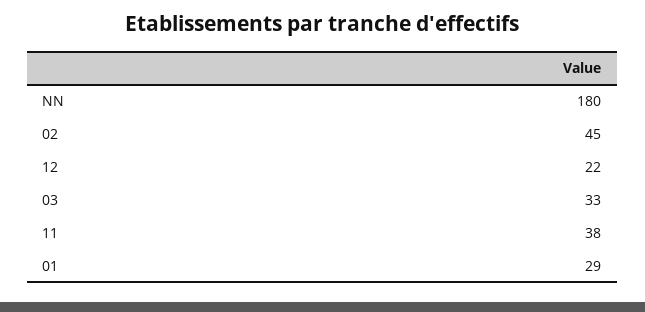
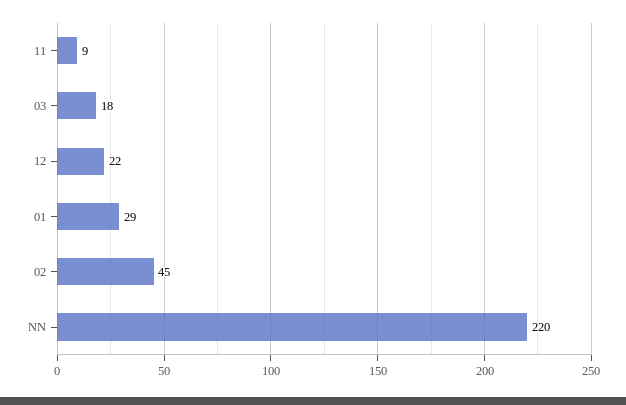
NN: 180 -> 220
03: 33 -> 18
11: 38 -> 9

